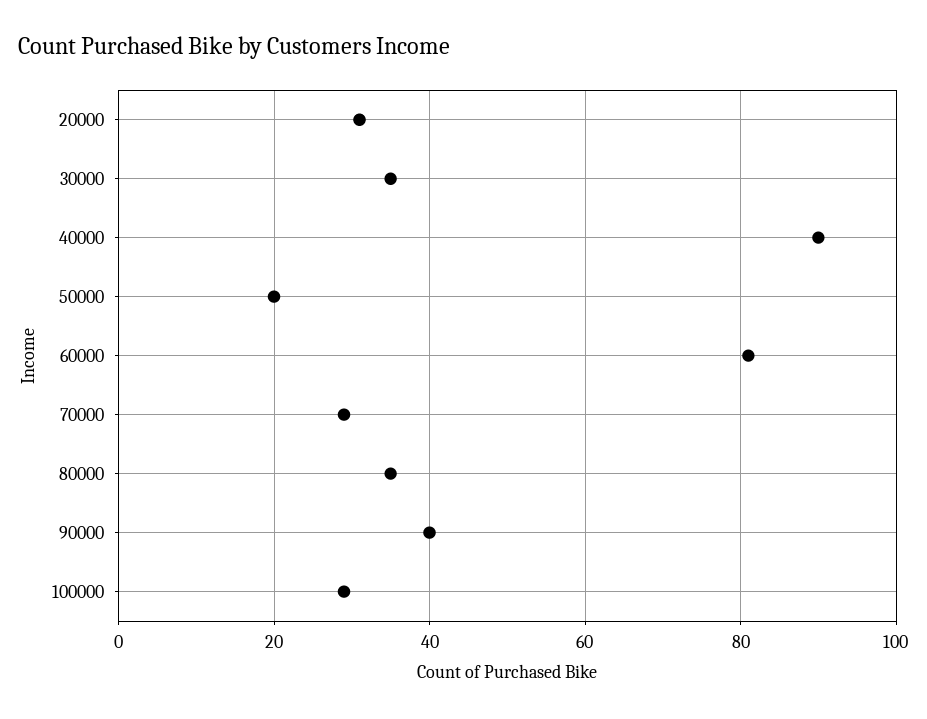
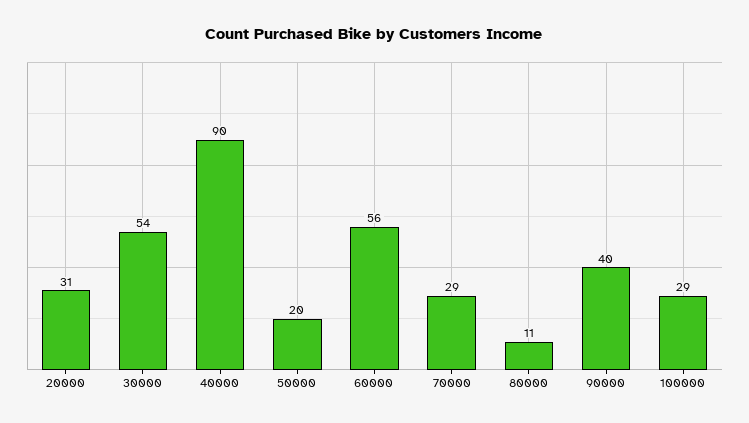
30000: 35 -> 54
60000: 80 -> 56
80000: 35 -> 11

